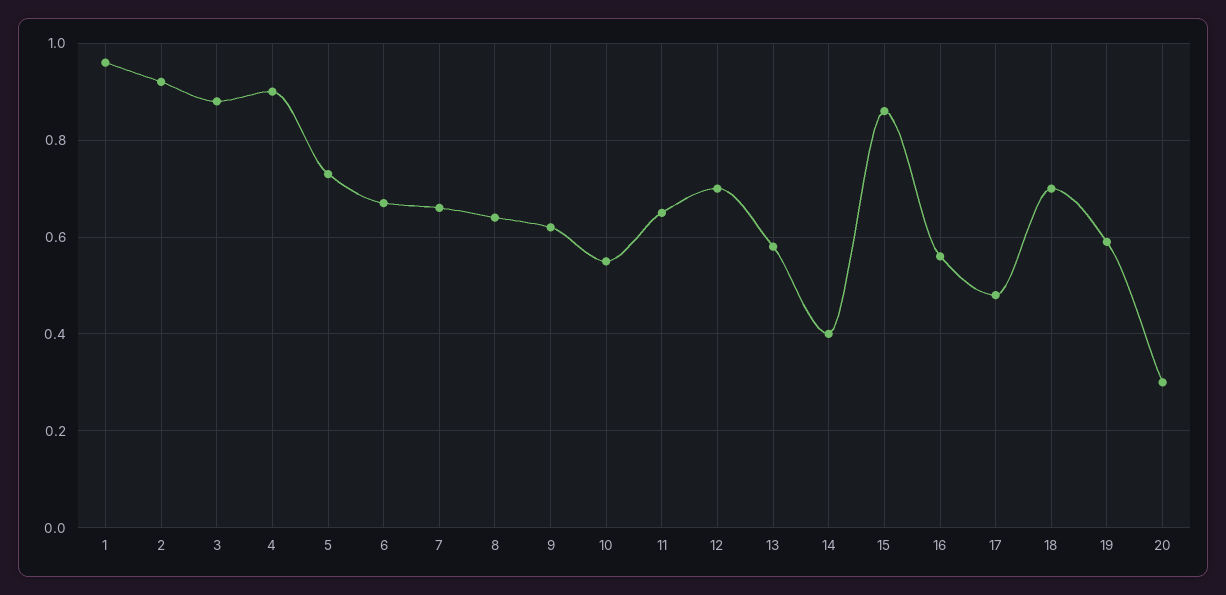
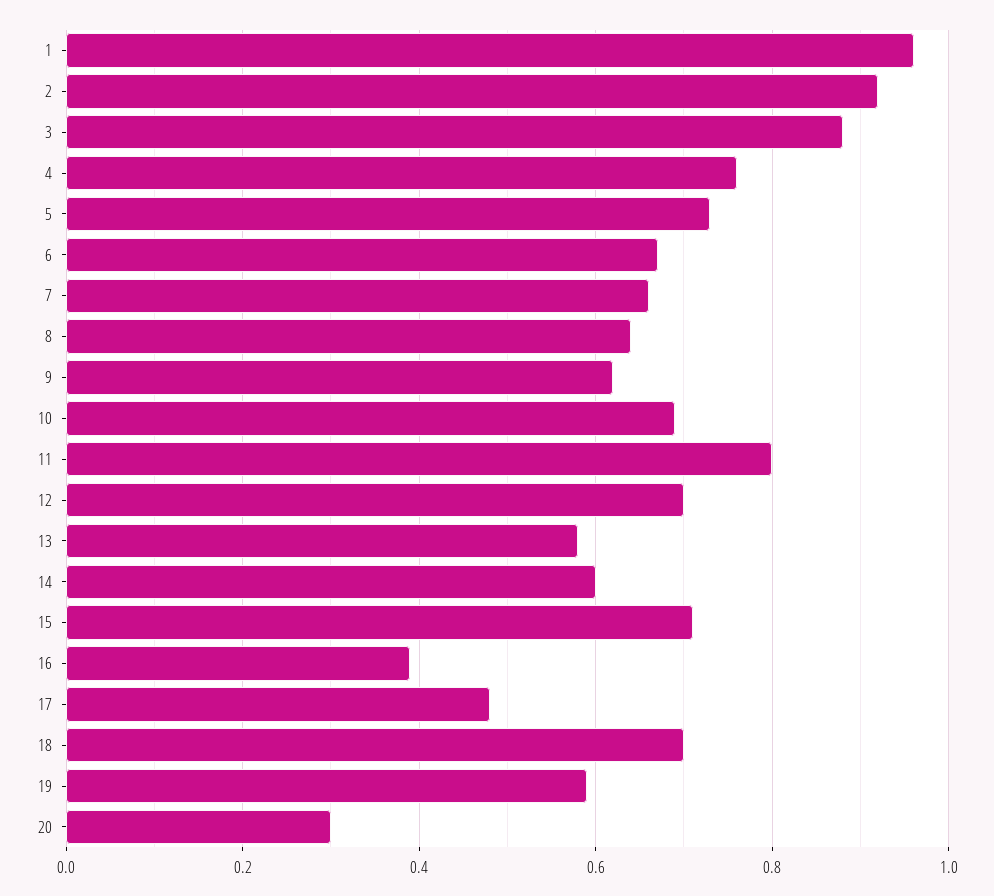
4: 0.9 -> 0.75
10: 0.55 -> 0.7
11: 0.65 -> 0.8
14: 0.4 -> 0.6
15: 0.85 -> 0.7
16: 0.55 -> 0.4

